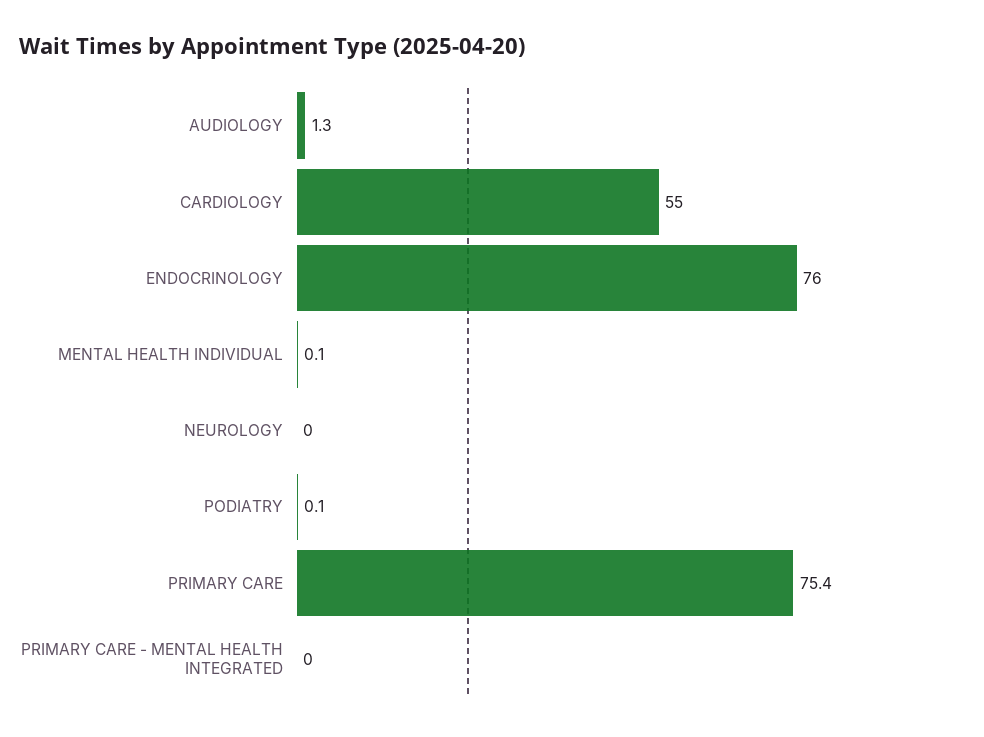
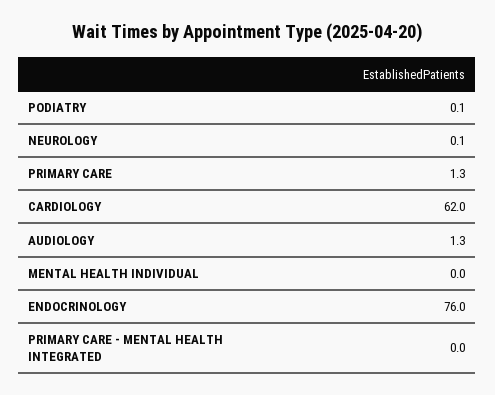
CARDIOLOGY: 55 -> 62
MENTAL HEALTH INDIVIDUAL: 0.1 -> 0
NEUROLOGY: 0 -> 0.1
PRIMARY CARE: 75.4 -> 1.3

